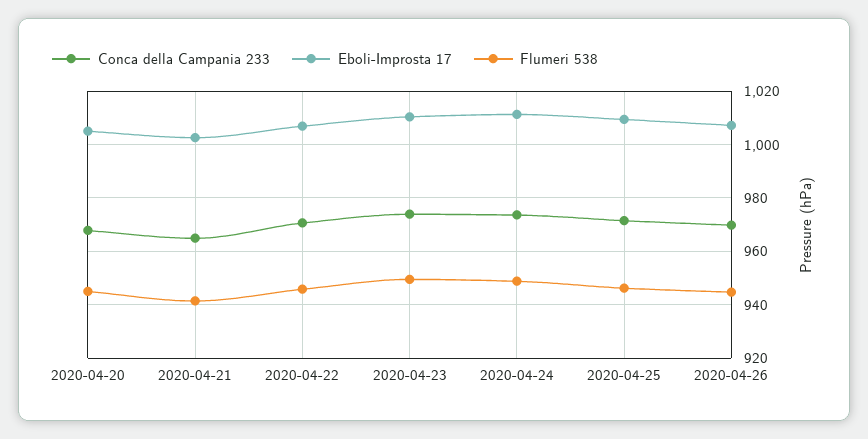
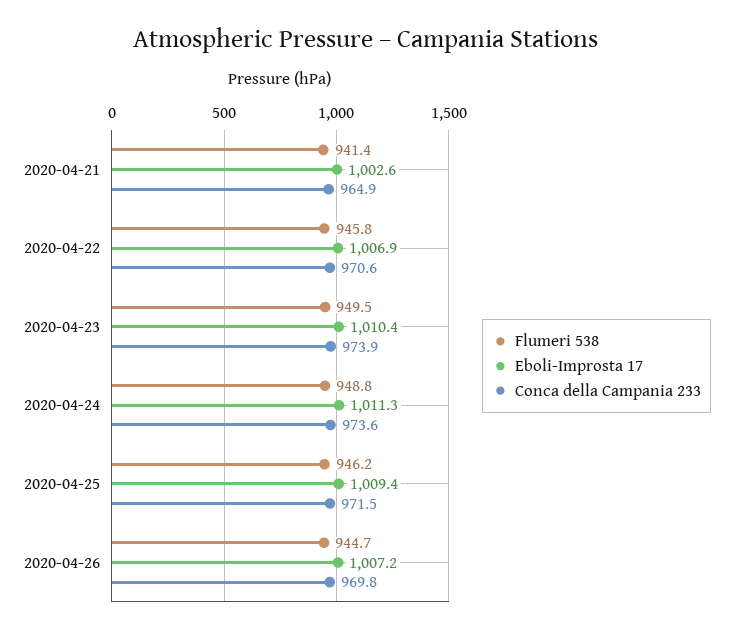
Conca della Campania 233, 2020-04-20: 967.5 -> none
Eboli-Improsta 17, 2020-04-20: 1005 -> none
Flumeri 538, 2020-04-20: 945 -> none

